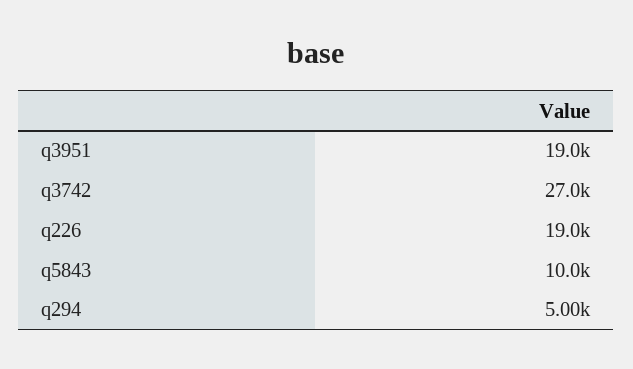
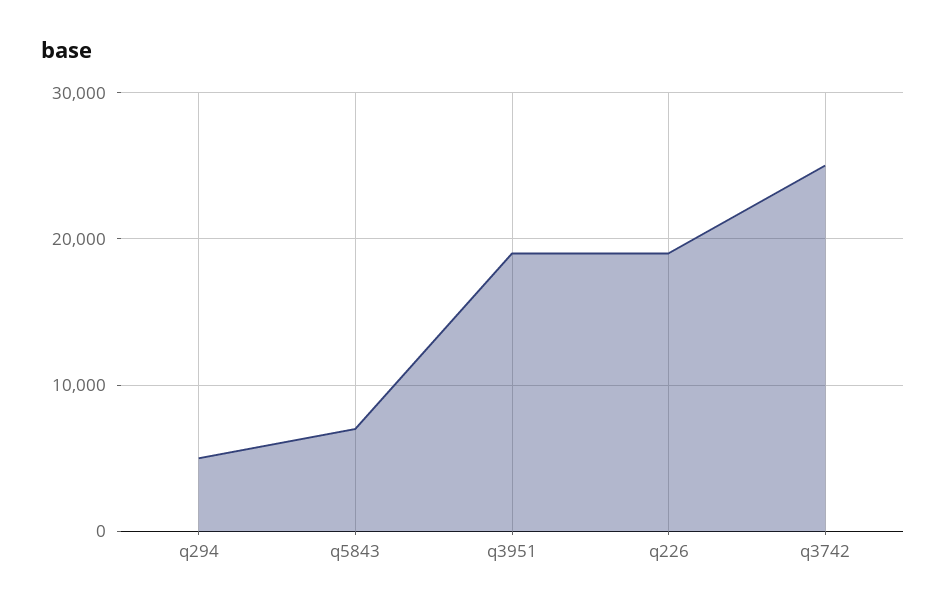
q3742: 27000 -> 25000
q5843: 10000 -> 7000

